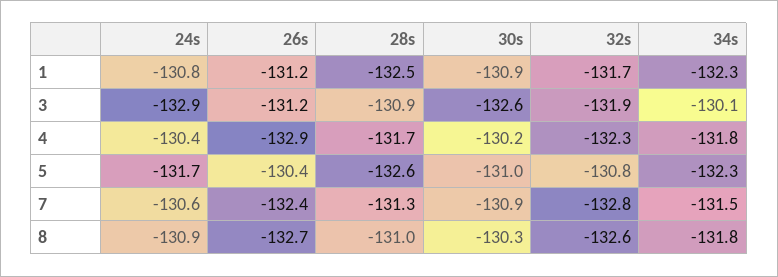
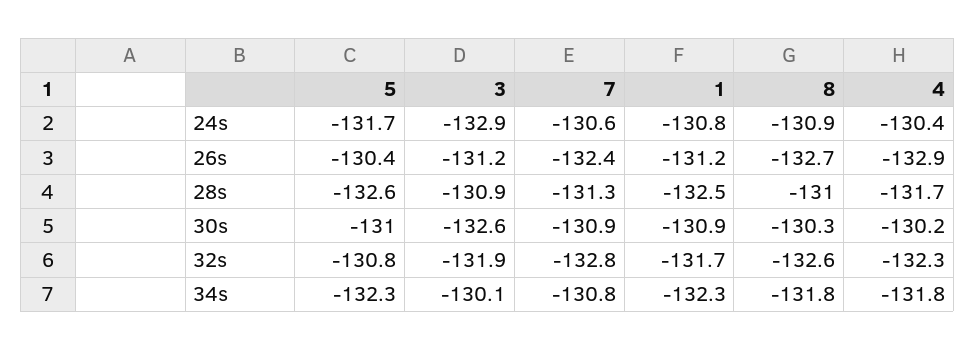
34s, 7: -131.5 -> -130.8

